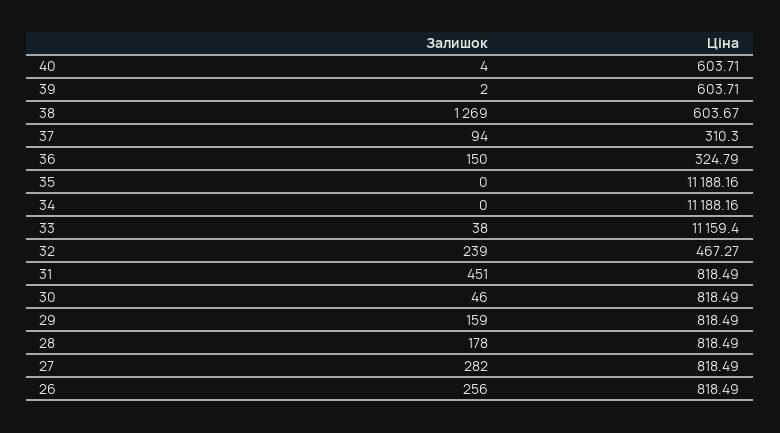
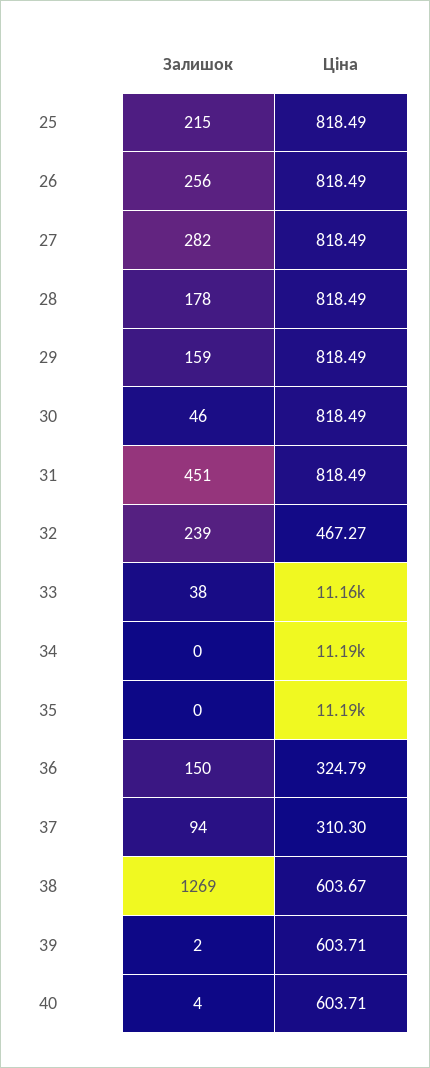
Залишок, 25: none -> 215
Ціна, 25: none -> 818.49

